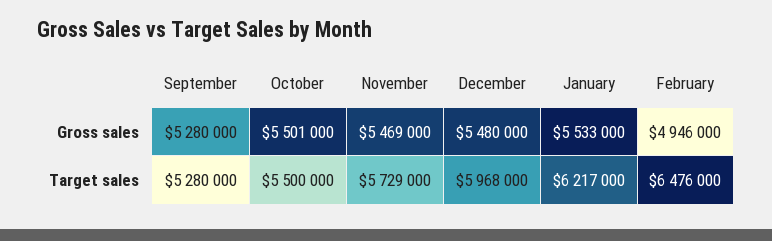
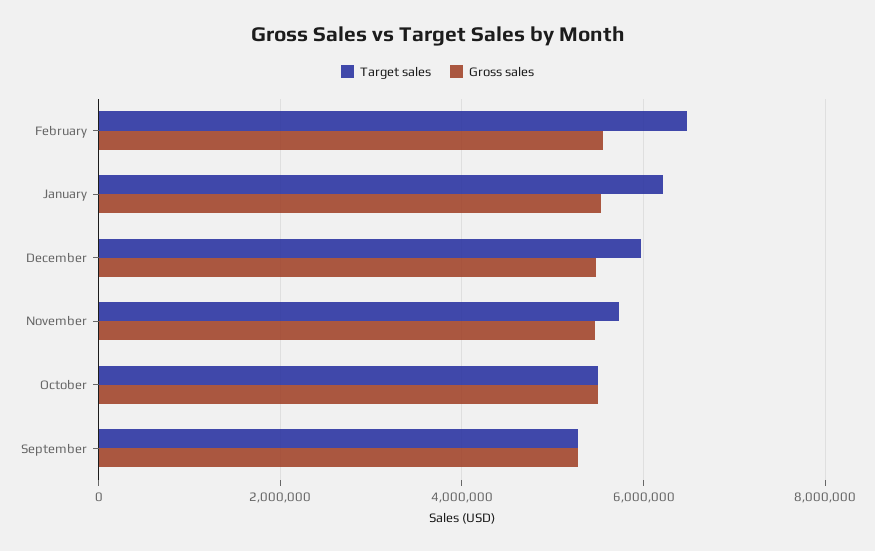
Gross sales, February: 4946000 -> 5600000

